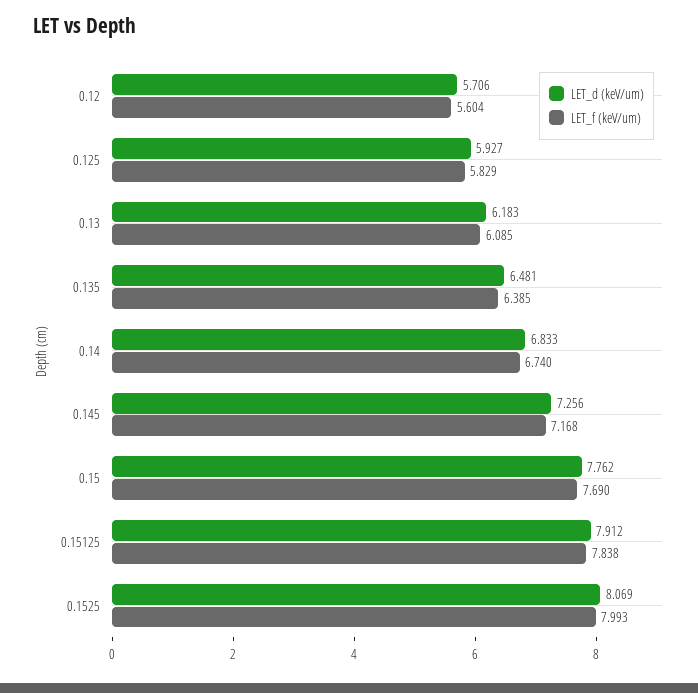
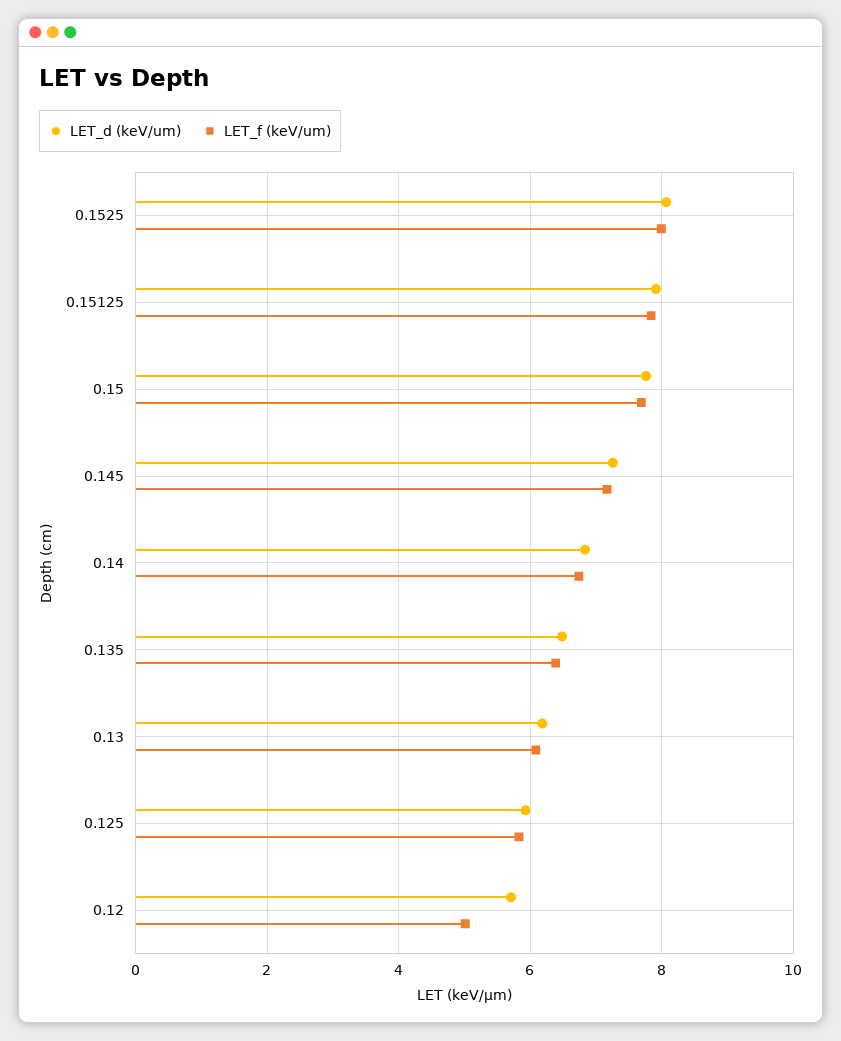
LET_f (keV/um), 0.12: 5.604 -> 5

